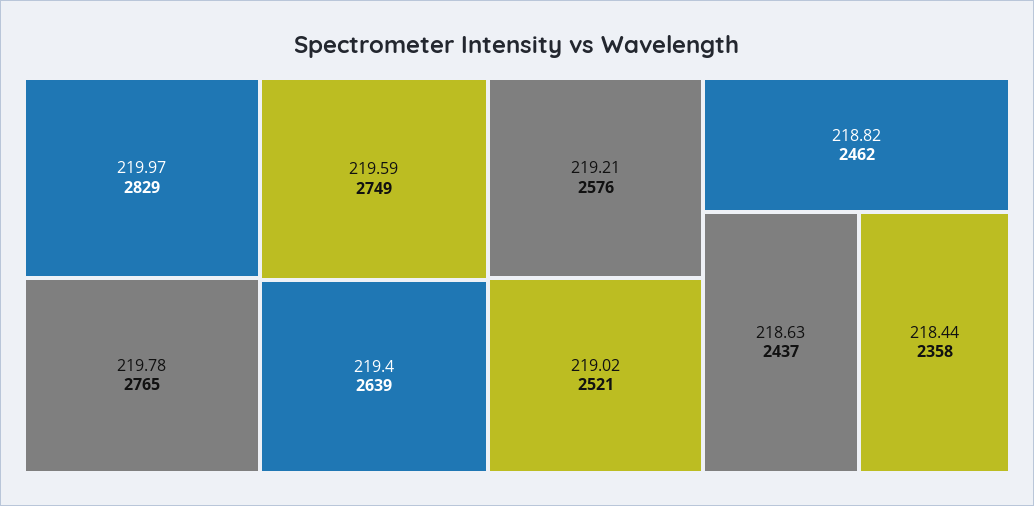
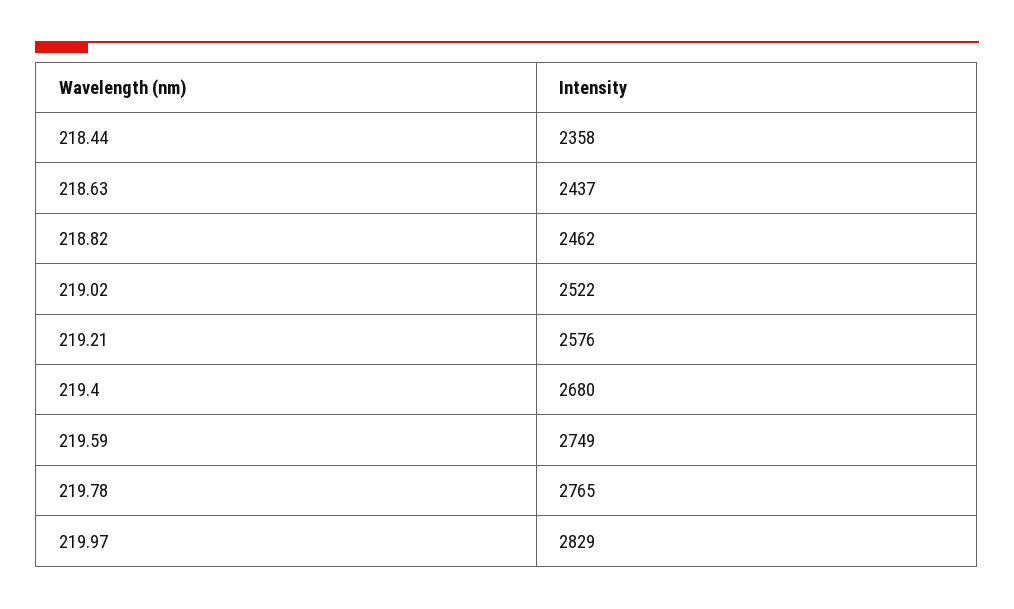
219.4: 2639 -> 2680
219.02: 2521 -> 2522

